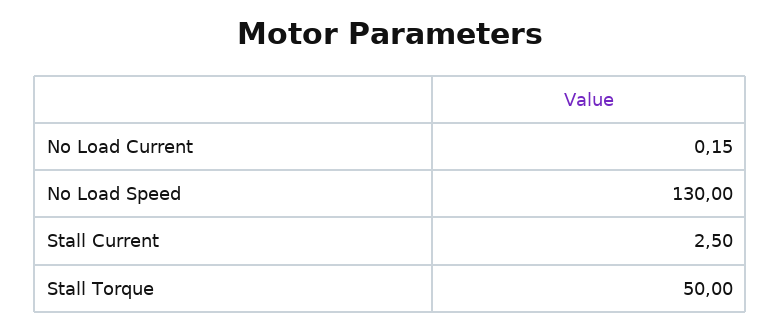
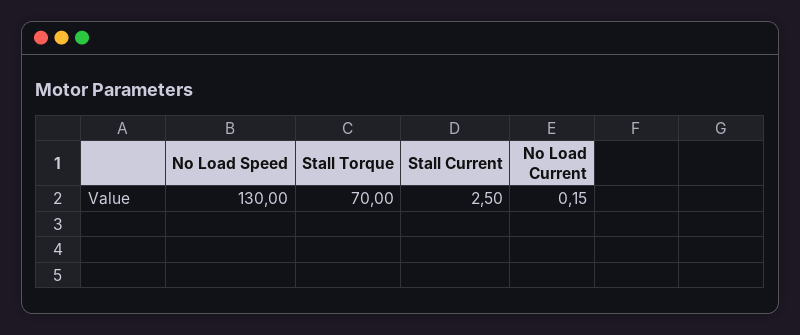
Stall Torque: 50 -> 70

